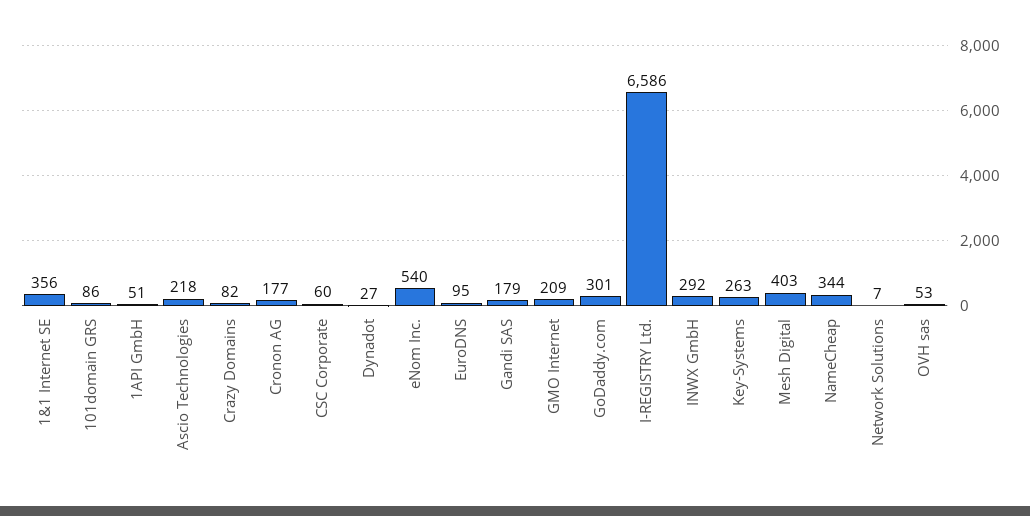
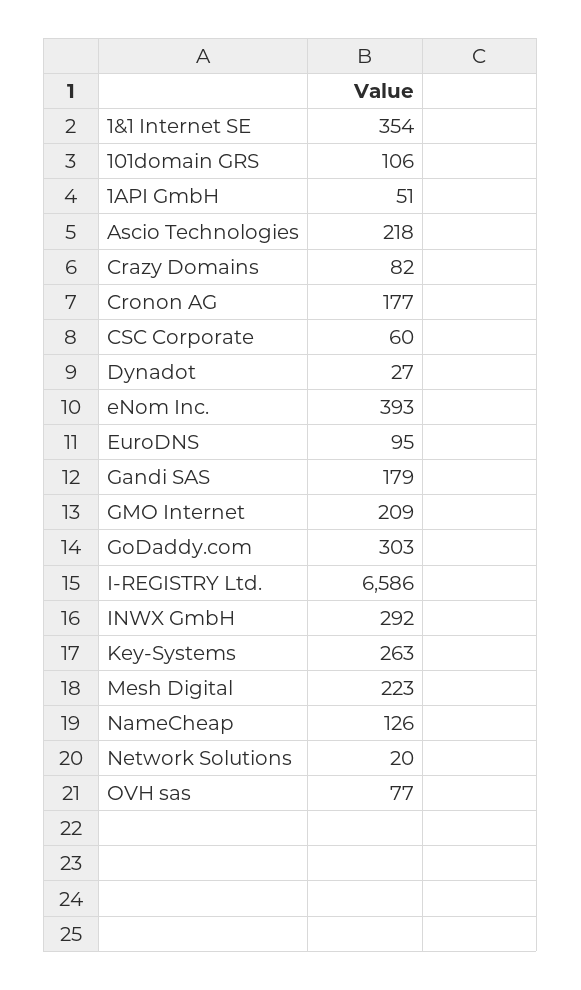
1&1 Internet SE: 356 -> 354
101domain GRS: 86 -> 106
eNom Inc.: 540 -> 393
GoDaddy.com: 301 -> 303
Mesh Digital: 403 -> 223
NameCheap: 344 -> 126
Network Solutions: 7 -> 20
OVH sas: 53 -> 77

